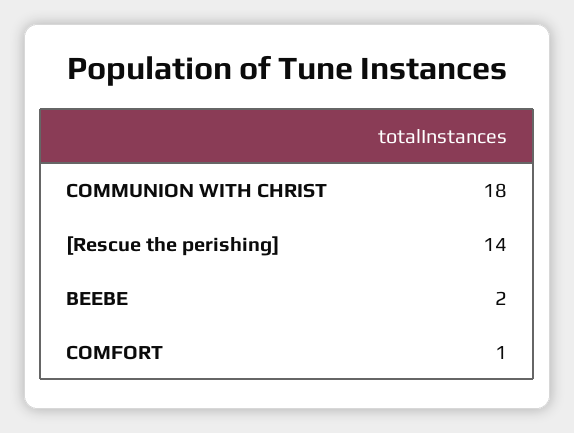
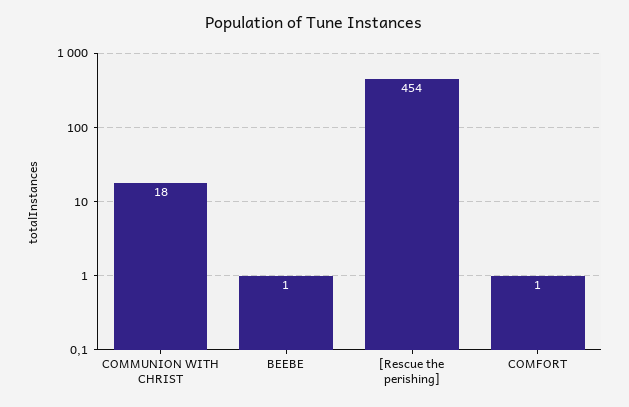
[Rescue the perishing]: 14 -> 454
BEEBE: 2 -> 1

